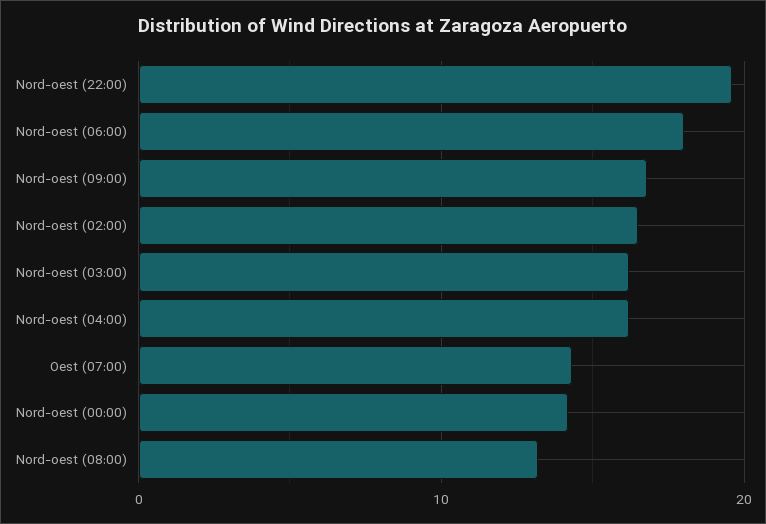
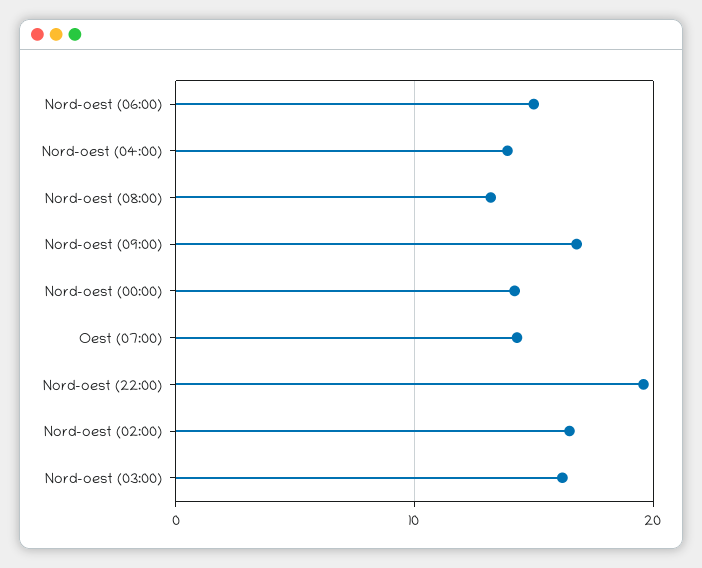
Nord-oest (06:00): 18 -> 15
Nord-oest (04:00): 16 -> 14

